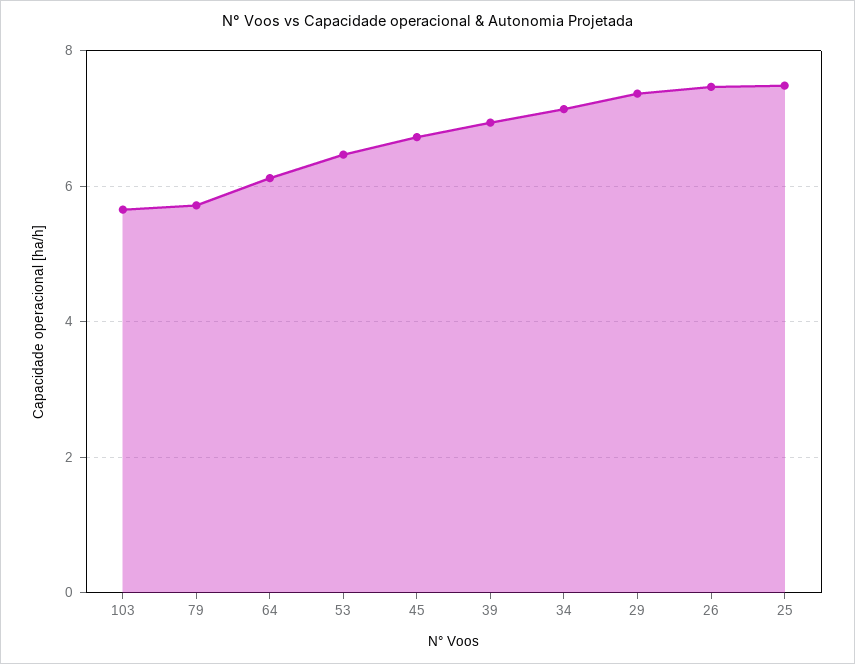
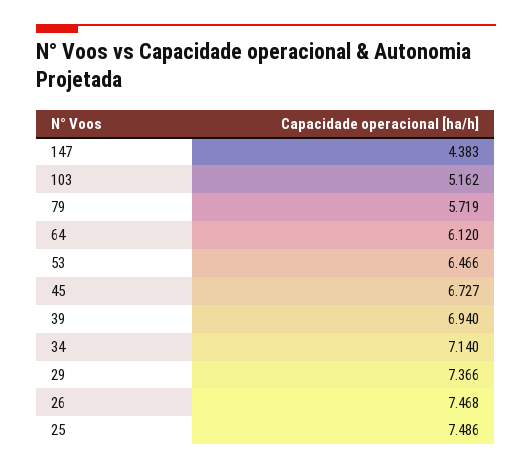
103: 5.6 -> 5.162
147: none -> 4.383

